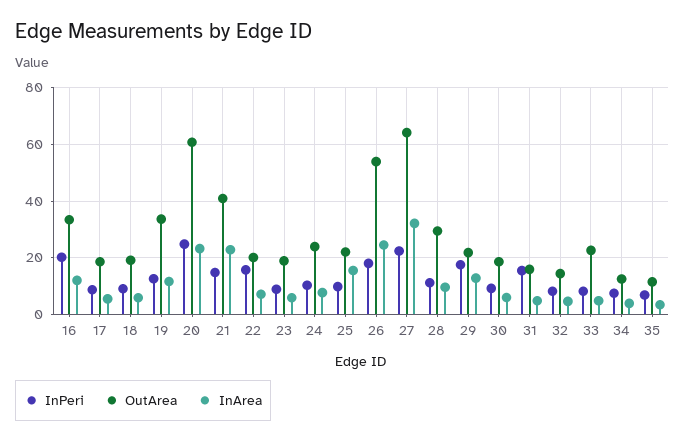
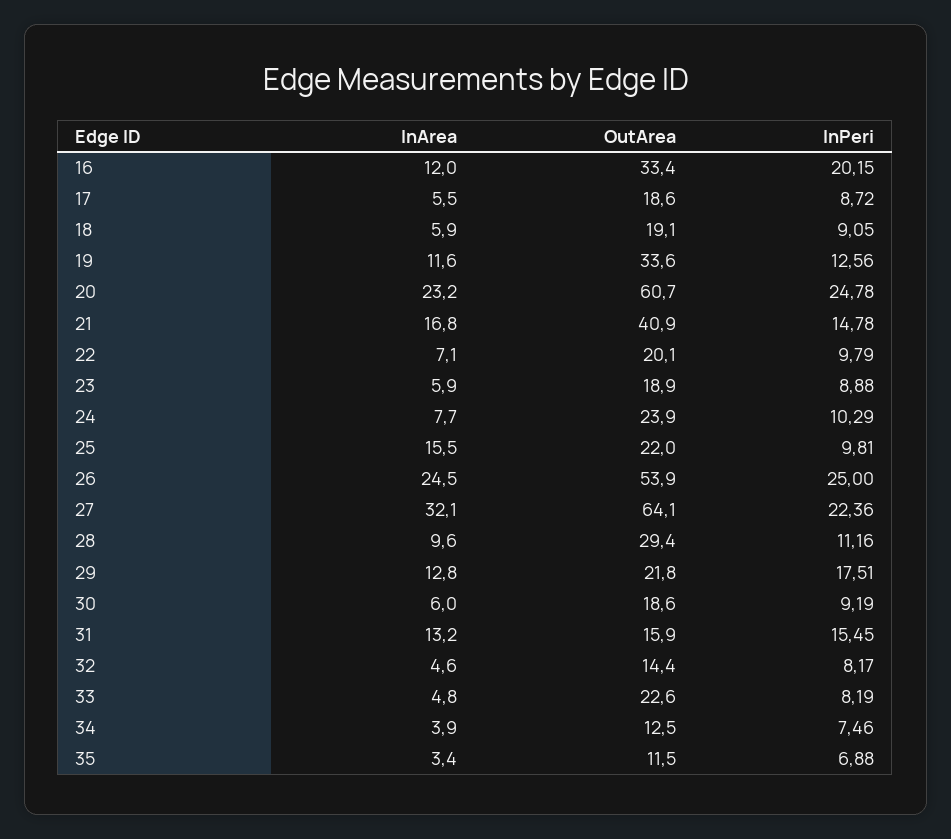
InArea, 21: 22.5 -> 16.8
InPeri, 22: 15 -> 9.79
InPeri, 26: 17.5 -> 25
InArea, 31: 5 -> 13.2

